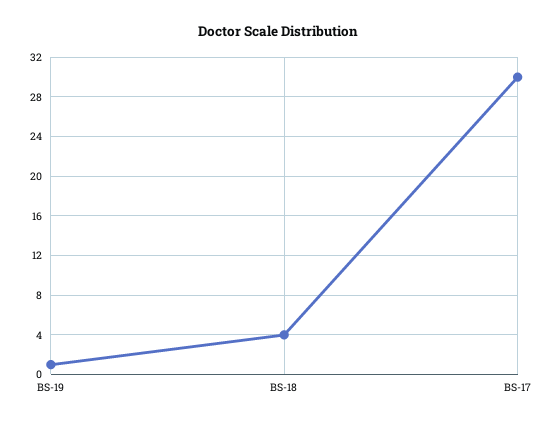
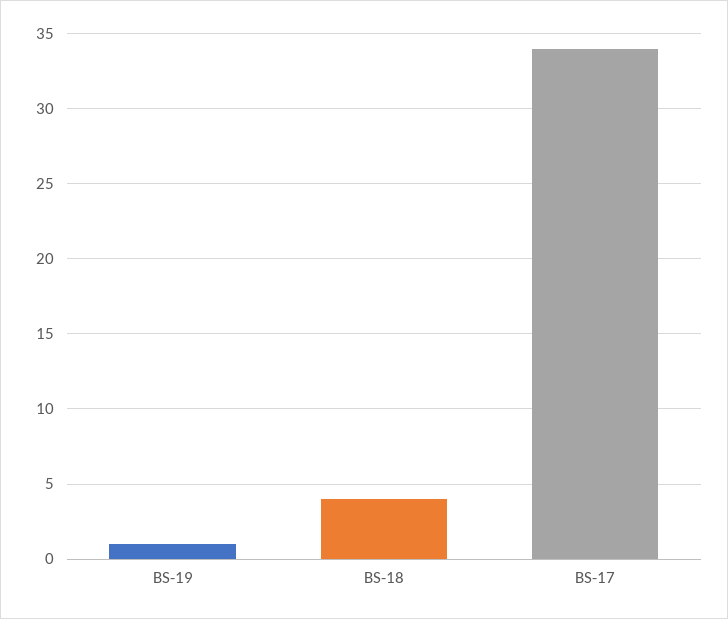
BS-17: 30 -> 34

